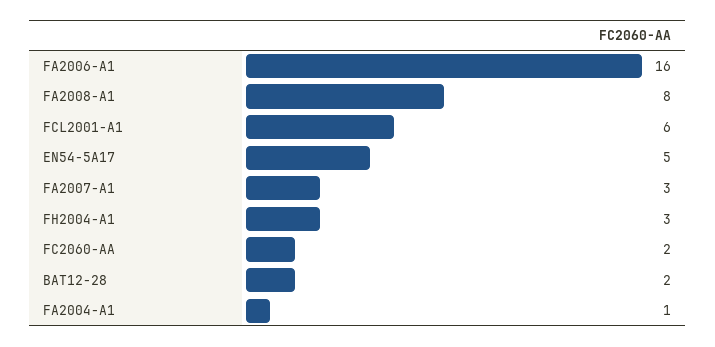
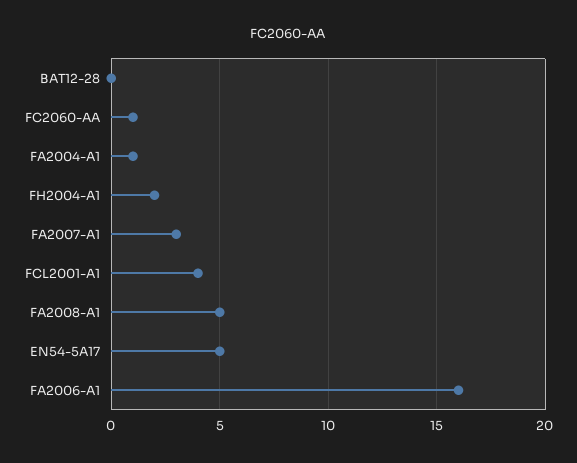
FA2008-A1: 8 -> 5
FCL2001-A1: 6 -> 4
FH2004-A1: 3 -> 2
FC2060-AA: 2 -> 1
BAT12-28: 2 -> 0

